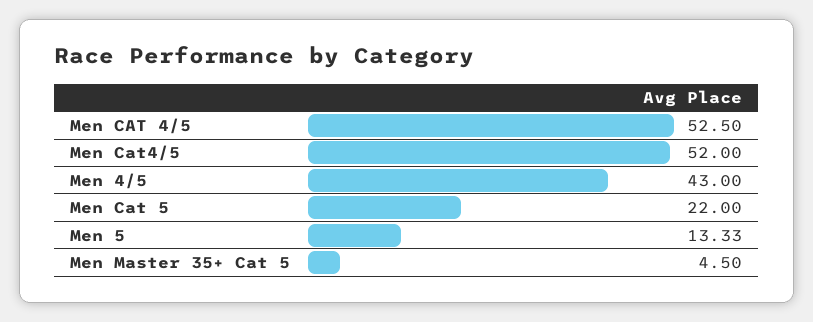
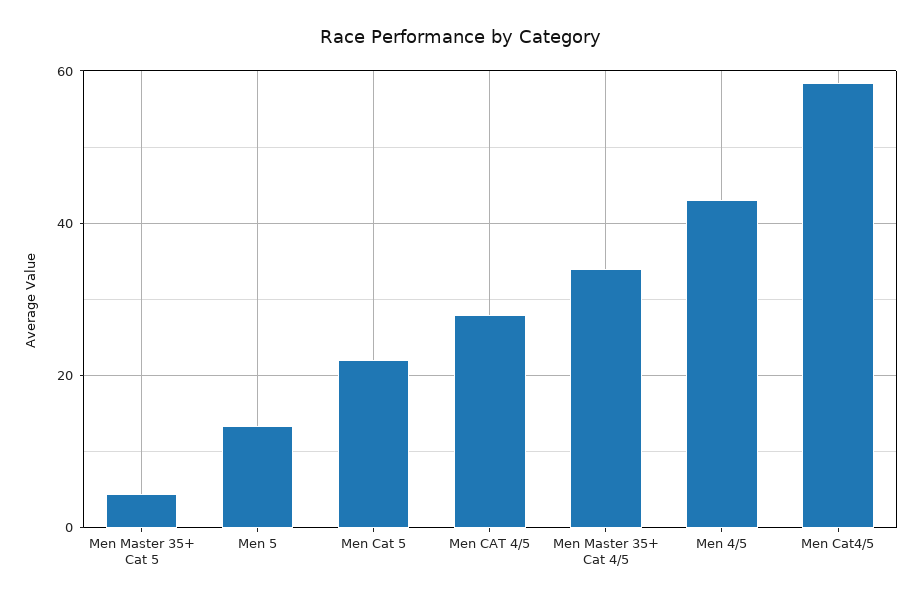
Men CAT 4/5: 52.5 -> 28
Men Cat4/5: 52 -> 58
Men Master 35+ Cat 4/5: none -> 34

